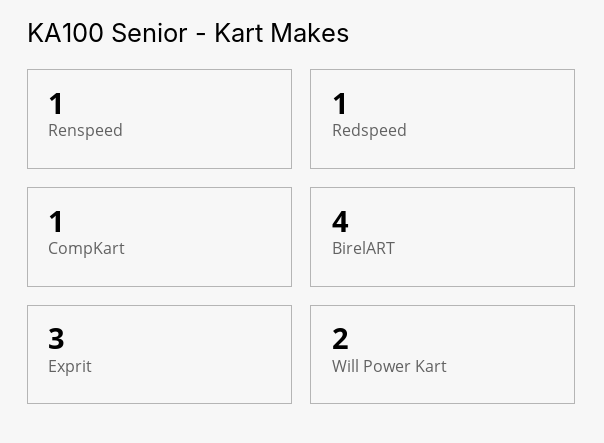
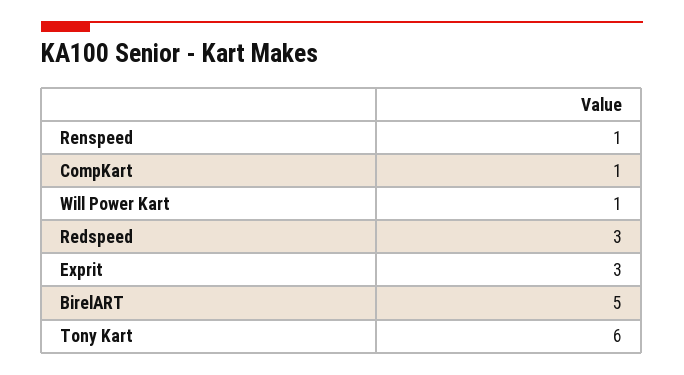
Redspeed: 1 -> 3
BirelART: 4 -> 5
Will Power Kart: 2 -> 1
Tony Kart: none -> 6

